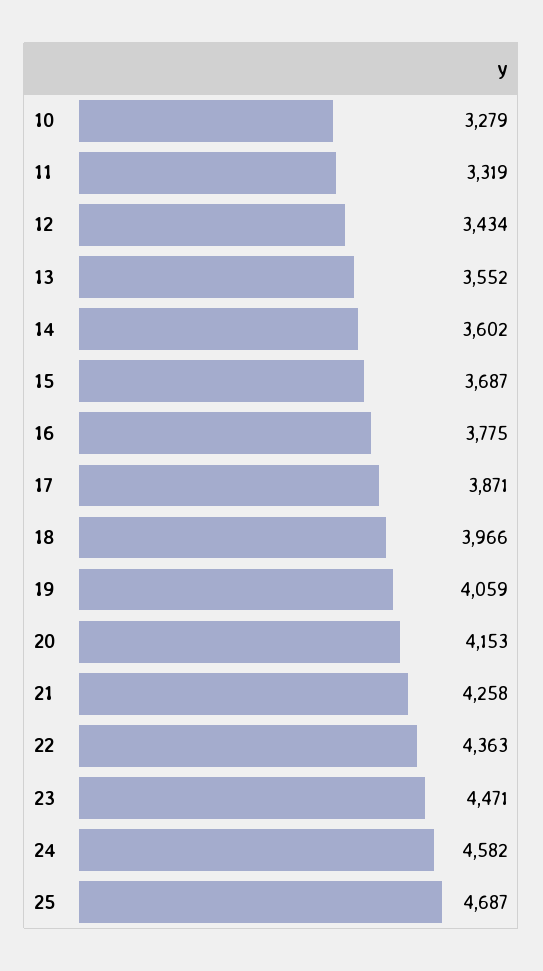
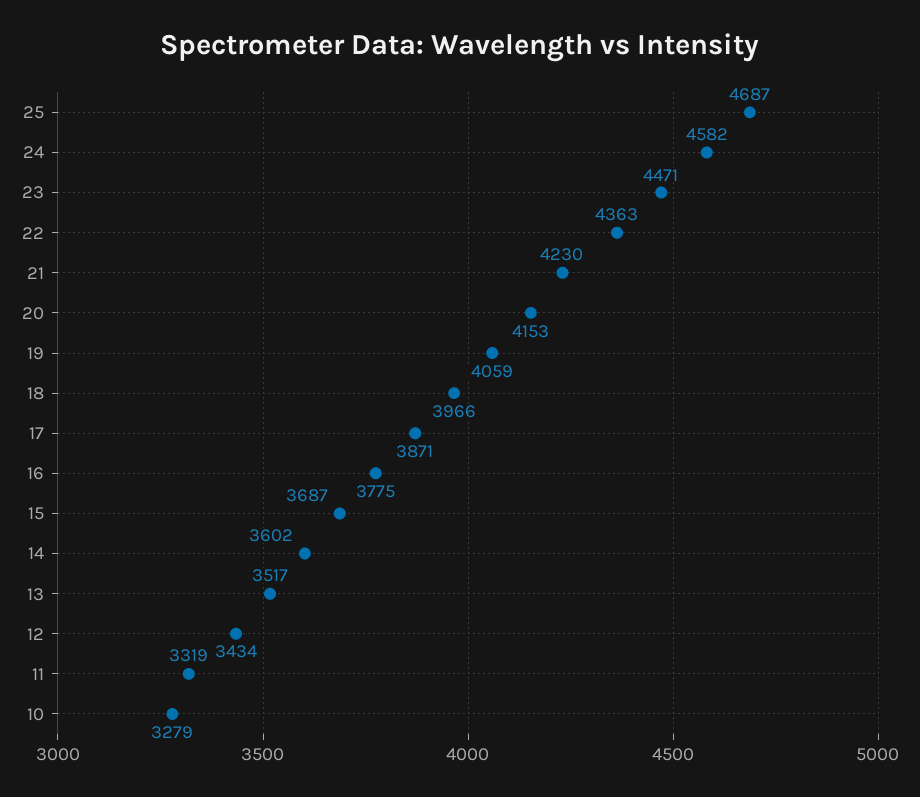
13: 3552 -> 3517
21: 4258 -> 4230

